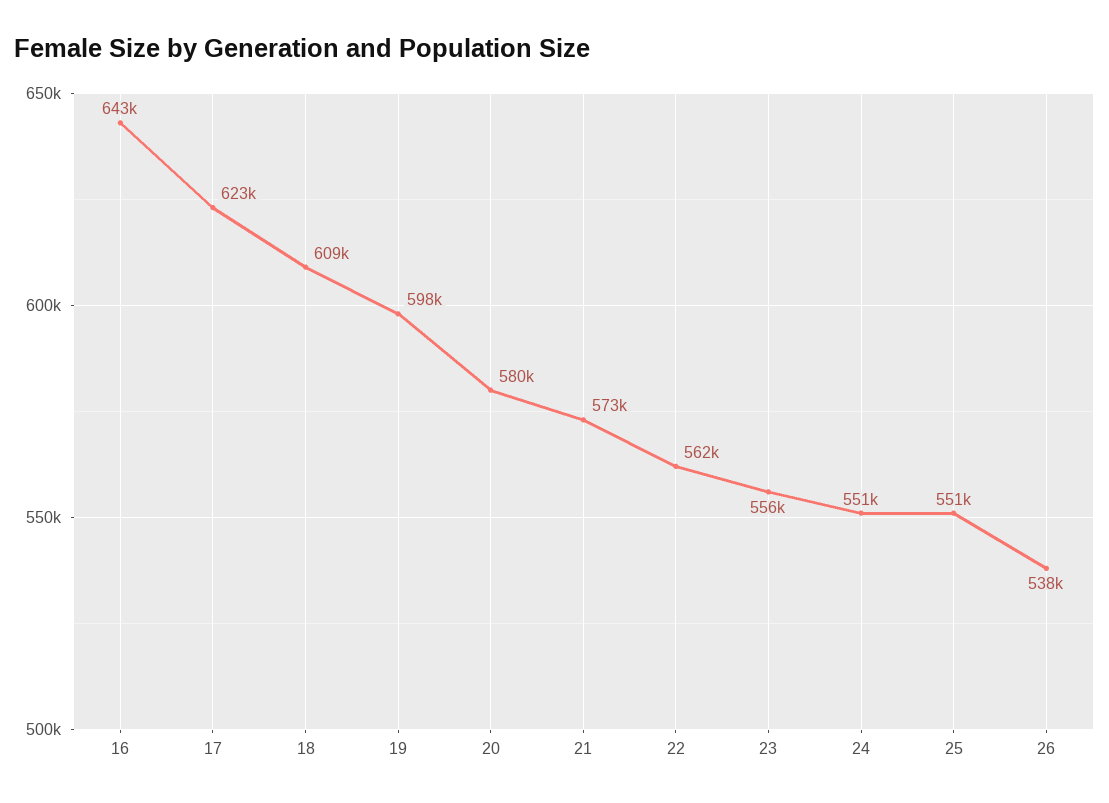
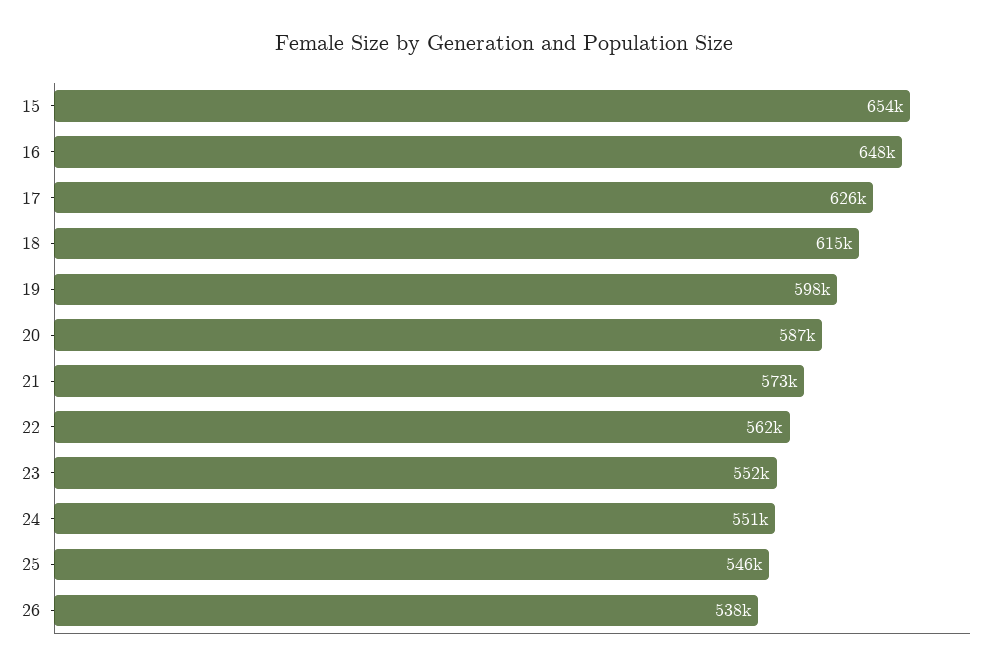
16: 643000 -> 648000
17: 623000 -> 626000
18: 609000 -> 615000
20: 580000 -> 587000
23: 556000 -> 552000
25: 551000 -> 546000
15: none -> 654000

